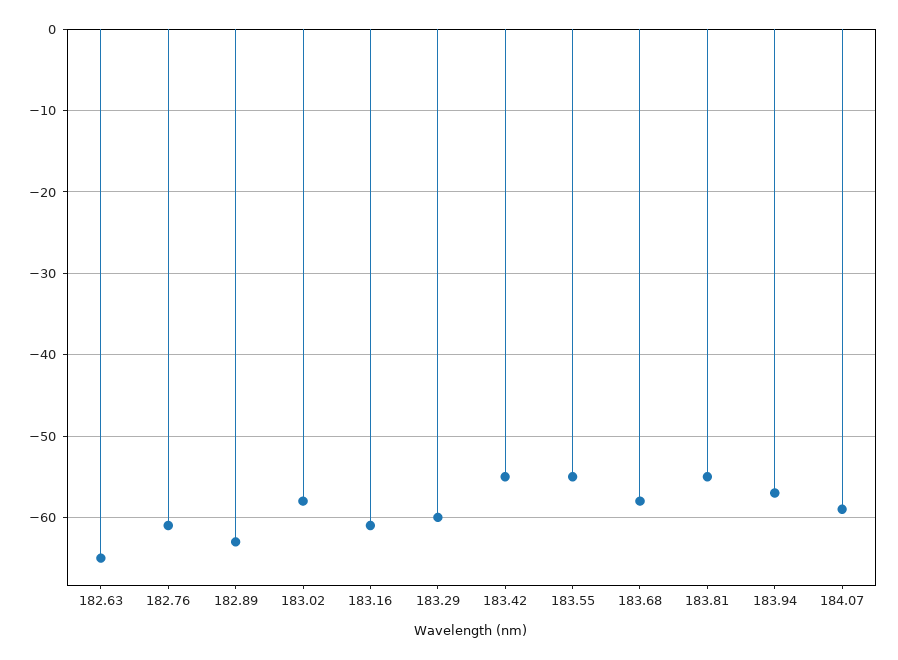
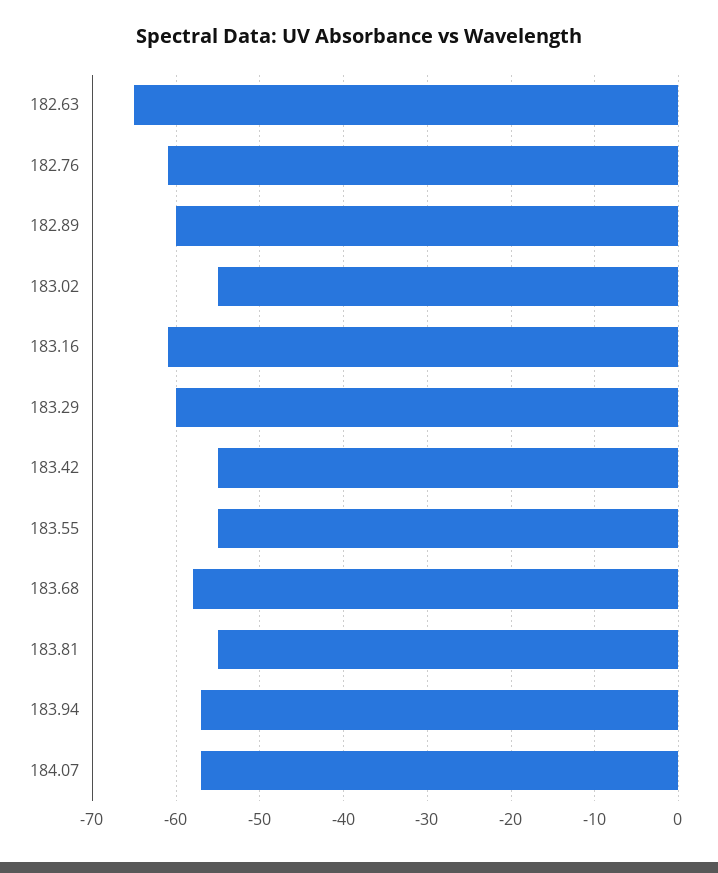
182.89: -63 -> -60
183.02: -58 -> -55
184.07: -59 -> -57

